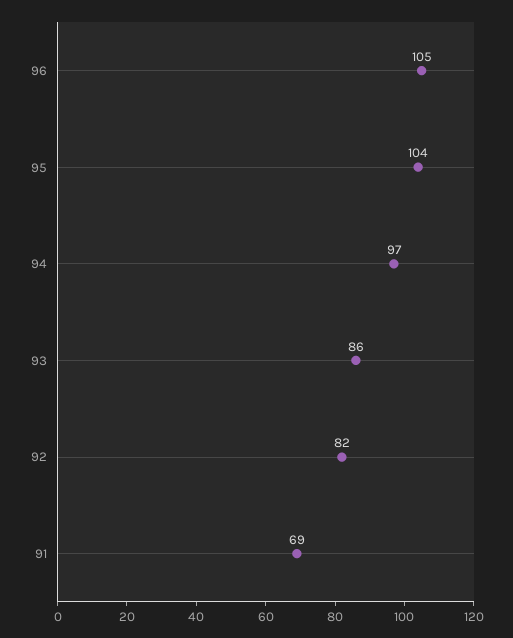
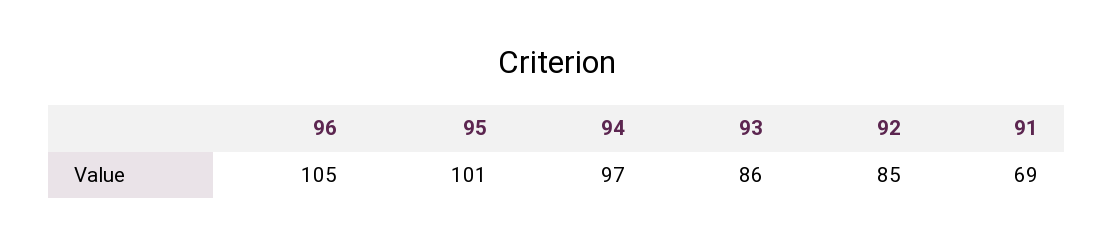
95: 104 -> 101
92: 82 -> 85

